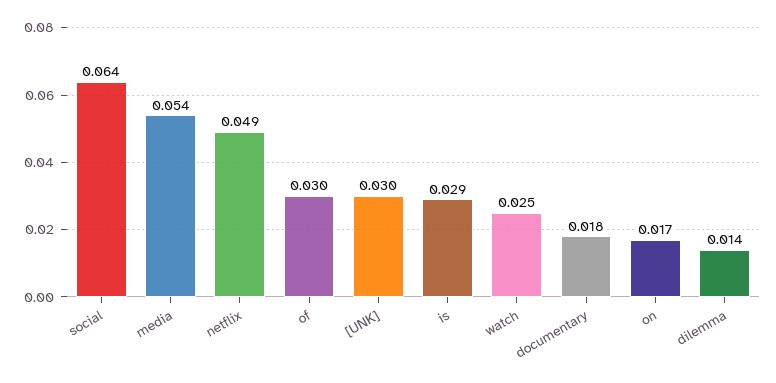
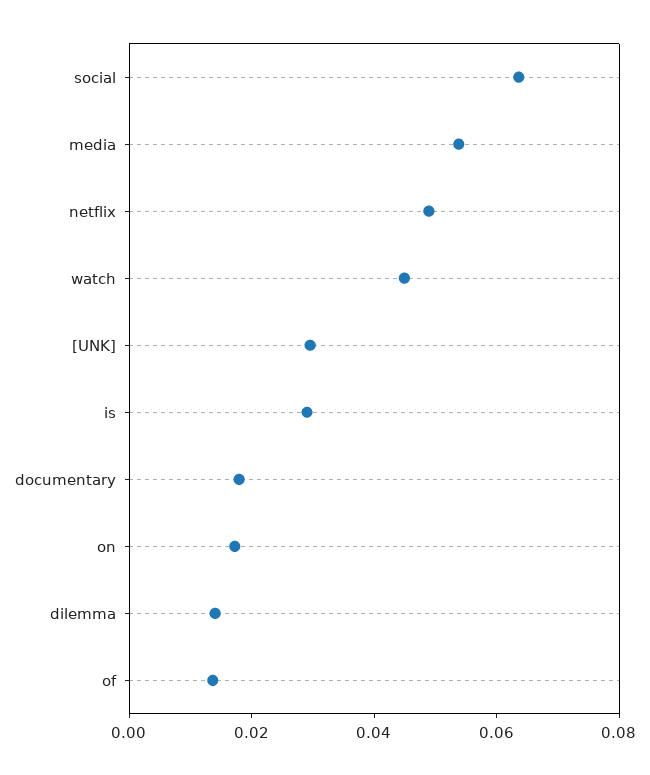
of: 0.03 -> 0.015
watch: 0.025 -> 0.045

